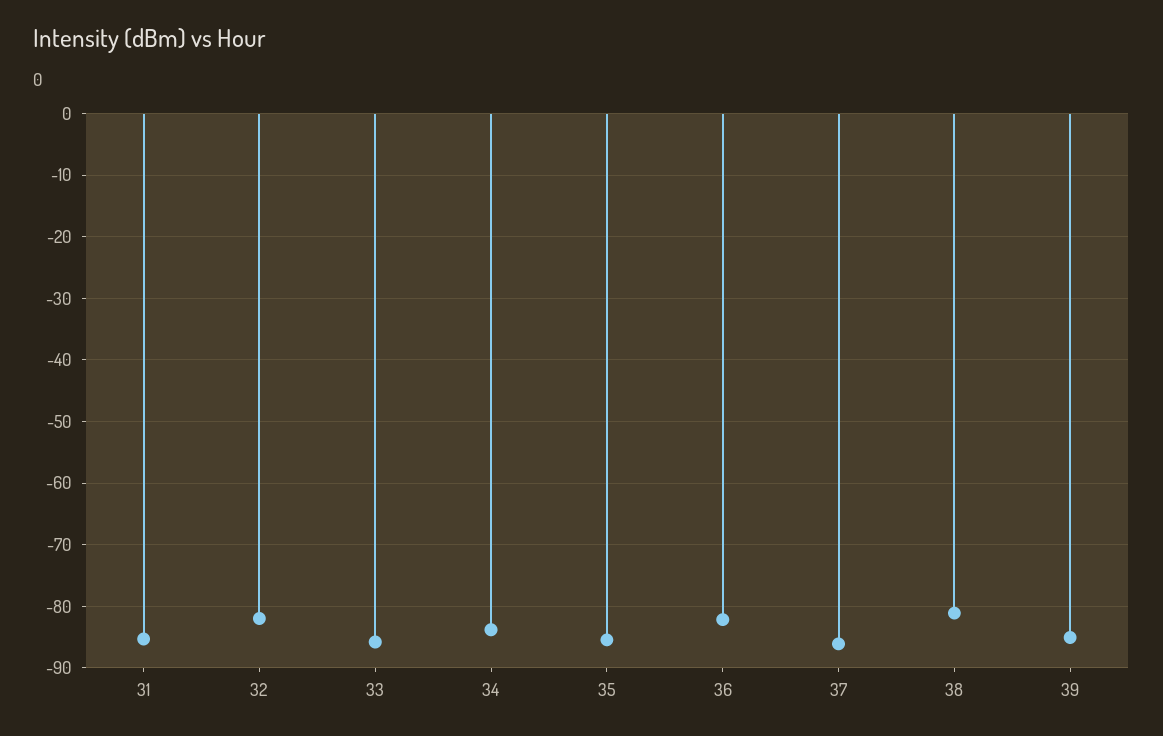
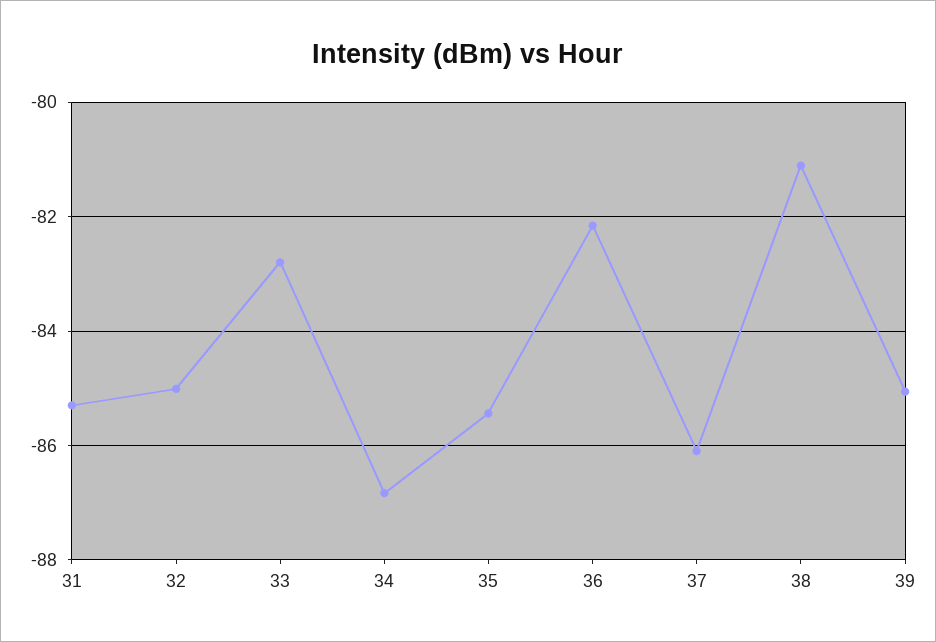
32: -82 -> -85
33: -86 -> -82.8
34: -84 -> -86.8

